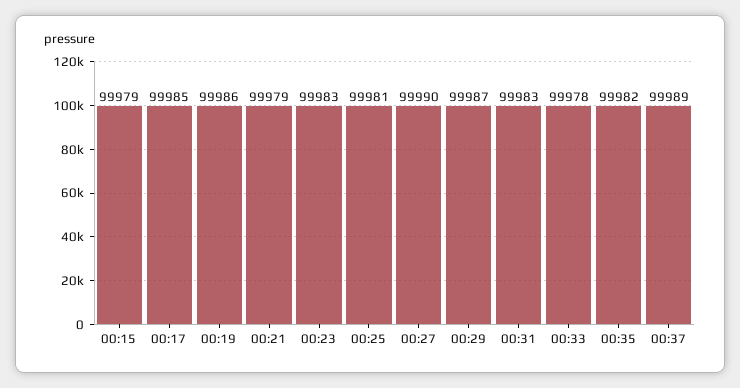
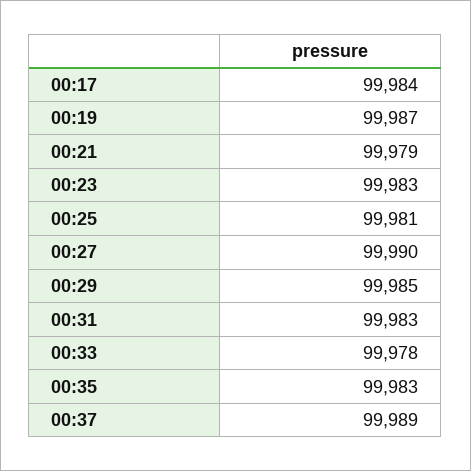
00:15: 99979 -> none
00:17: 99985 -> 99984
00:19: 99986 -> 99987
00:29: 99987 -> 99985
00:35: 99982 -> 99983

